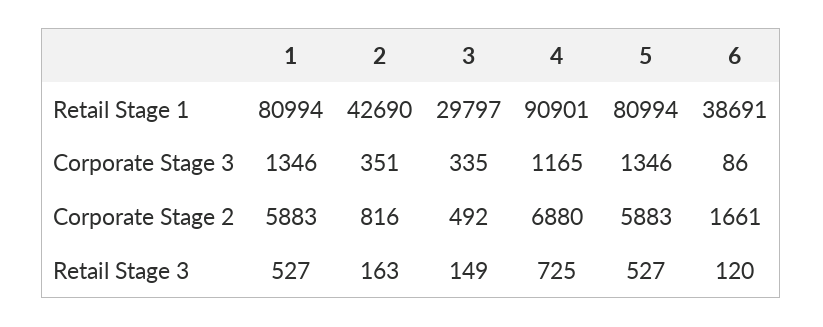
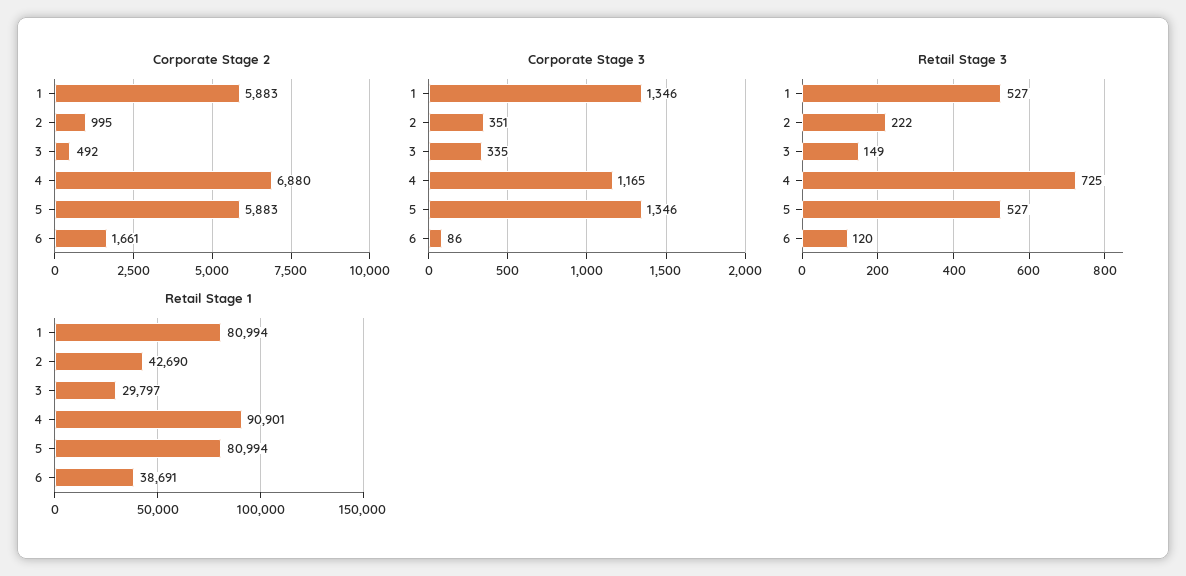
Corporate Stage 2, 2: 816 -> 995
Retail Stage 3, 2: 163 -> 222

